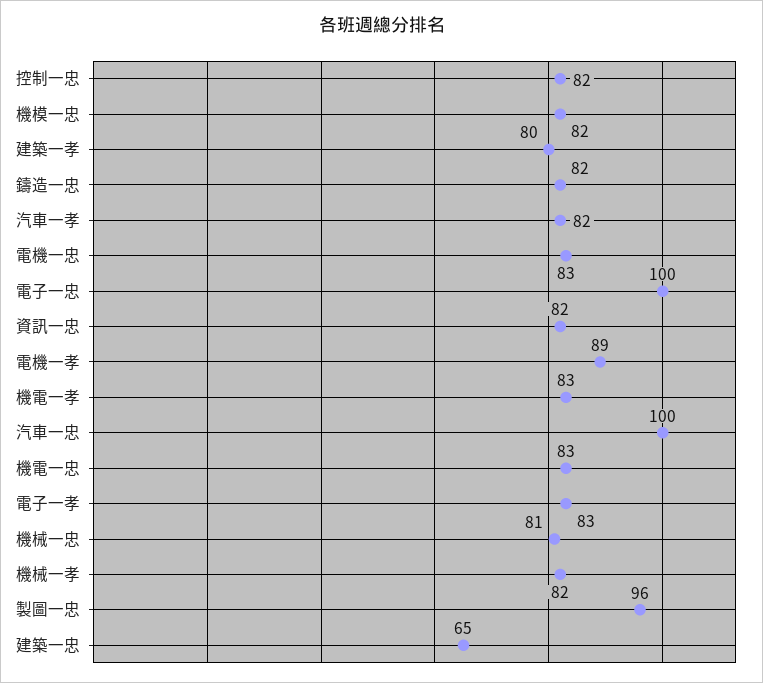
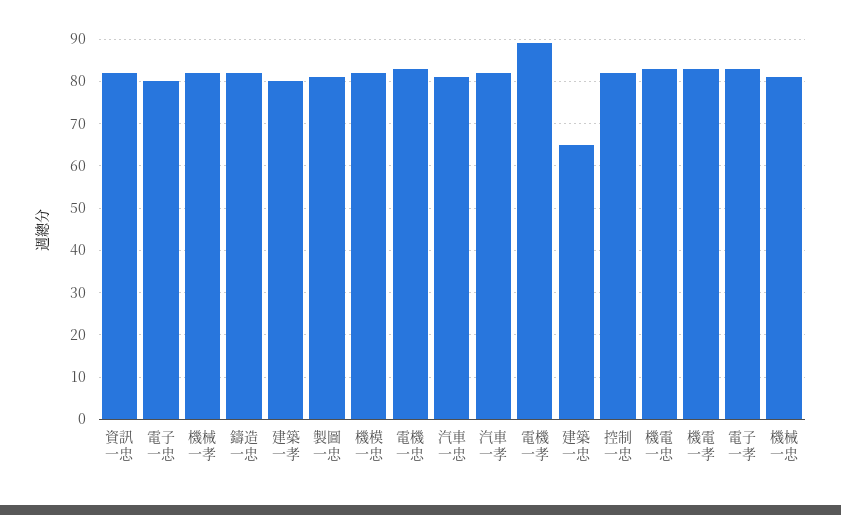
電子一忠: 100 -> 80
汽車一忠: 100 -> 80
製圖一忠: 96 -> 80

